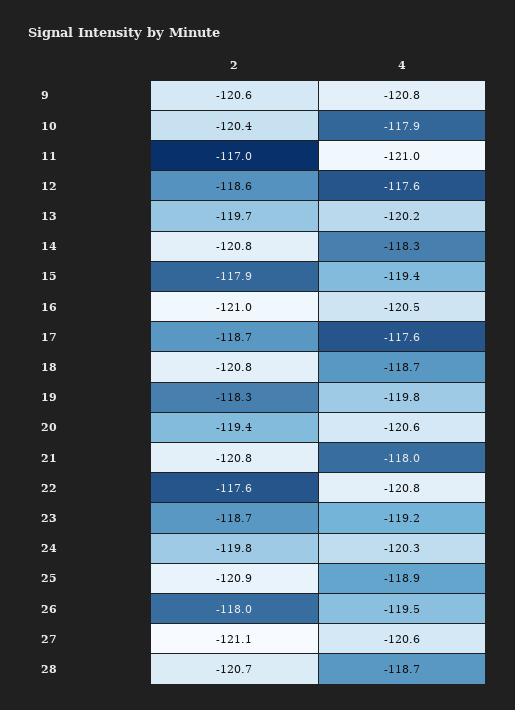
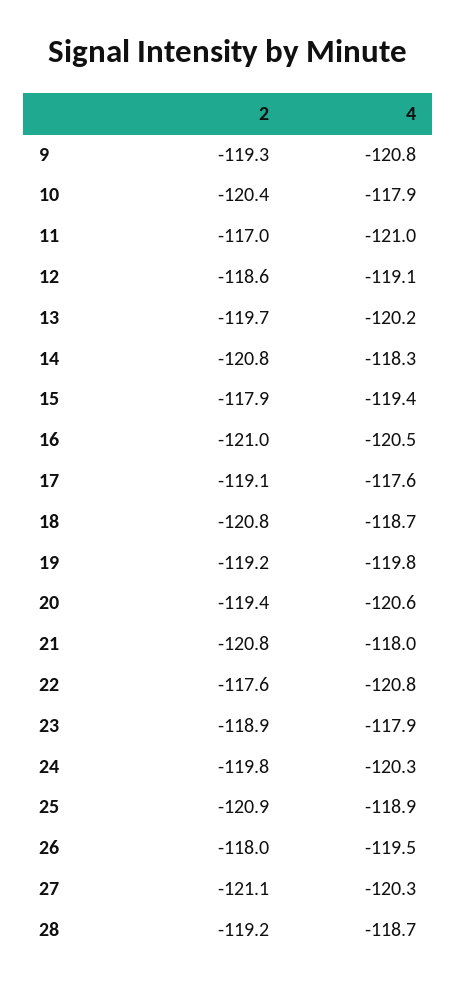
2, 9: -120.6 -> -119.3
4, 12: -117.6 -> -119.1
2, 17: -118.7 -> -119.1
2, 19: -118.3 -> -119.2
2, 23: -118.7 -> -118.9
4, 23: -119.2 -> -117.9
4, 27: -120.6 -> -120.3
2, 28: -120.7 -> -119.2

